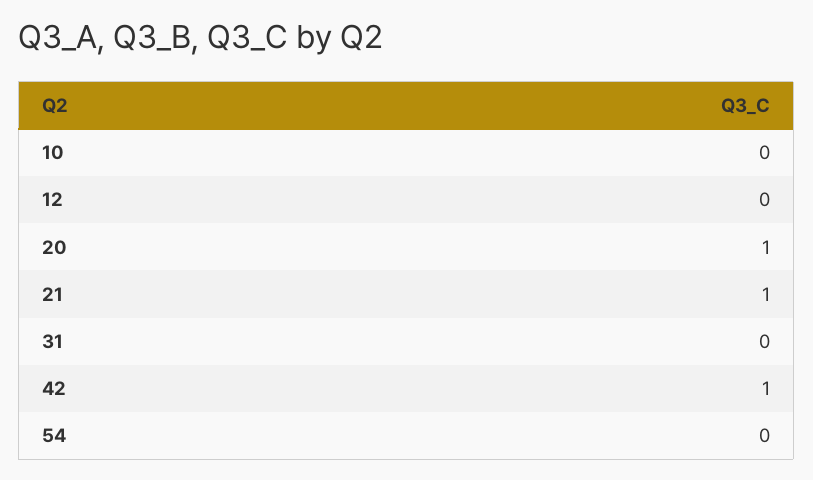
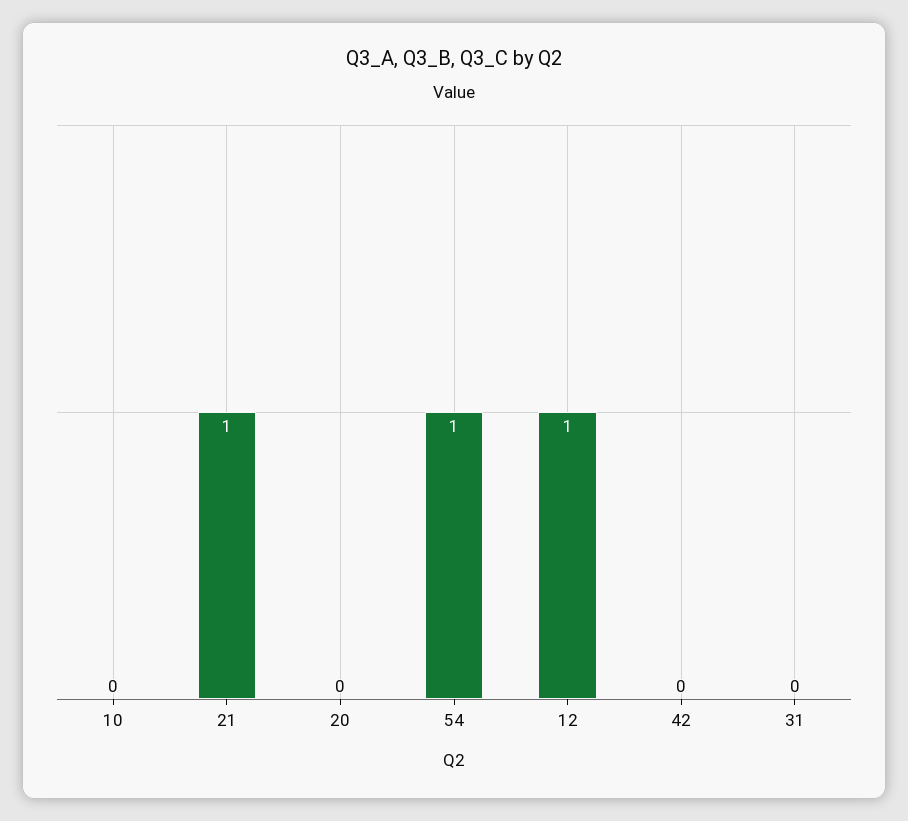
12: 0 -> 1
20: 1 -> 0
42: 1 -> 0
54: 0 -> 1

